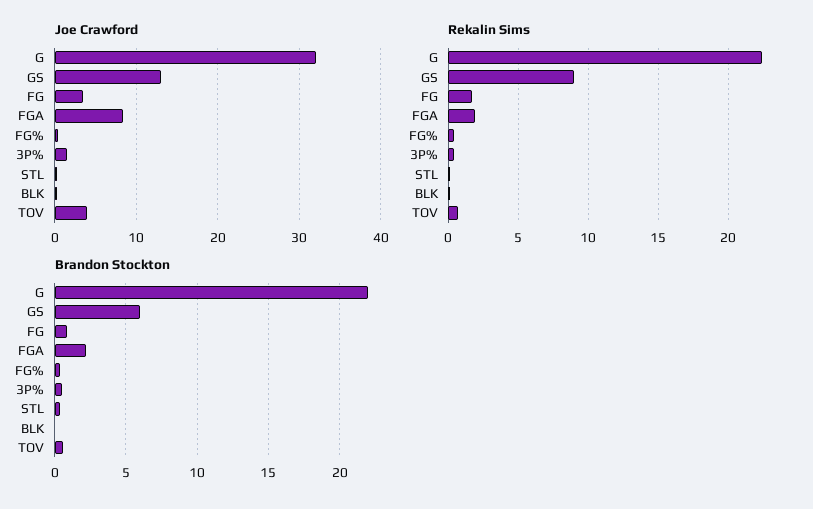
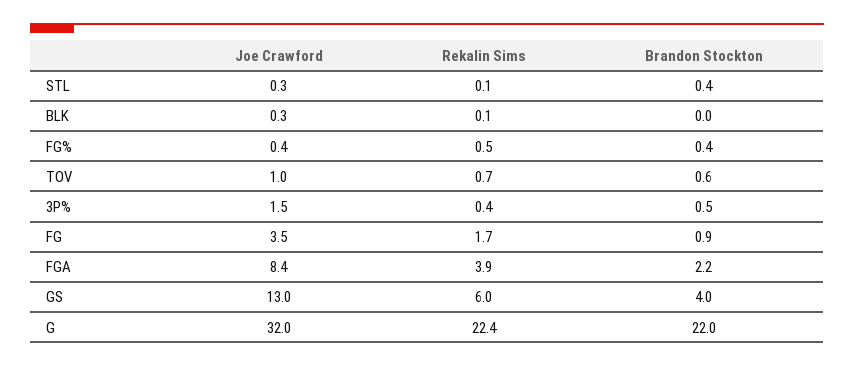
Joe Crawford, TOV: 4 -> 1
Rekalin Sims, GS: 9 -> 6
Rekalin Sims, FGA: 2 -> 3.9
Brandon Stockton, GS: 6 -> 4

